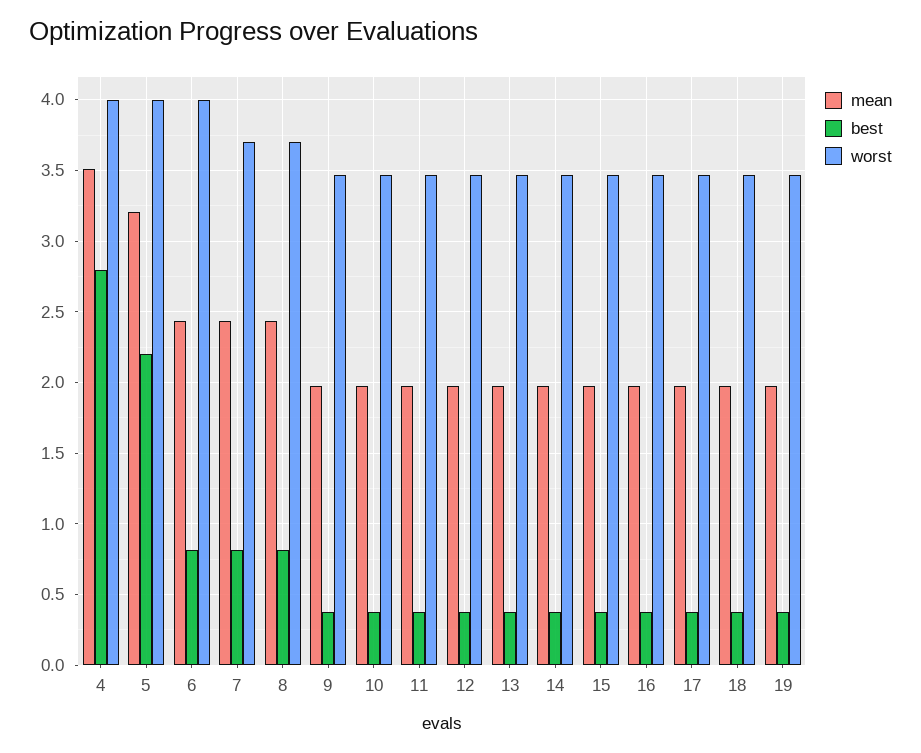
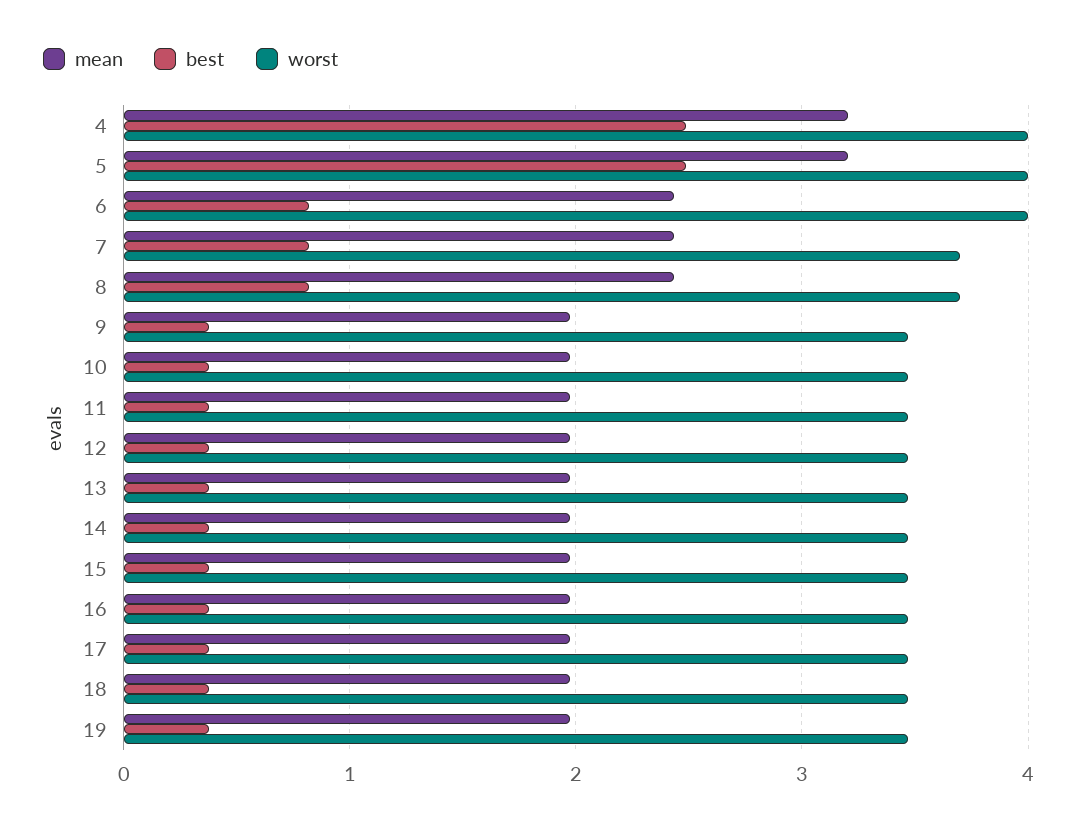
mean, 4: 3.5 -> 3.2
best, 4: 2.8 -> 2.5
best, 5: 2.2 -> 2.5

